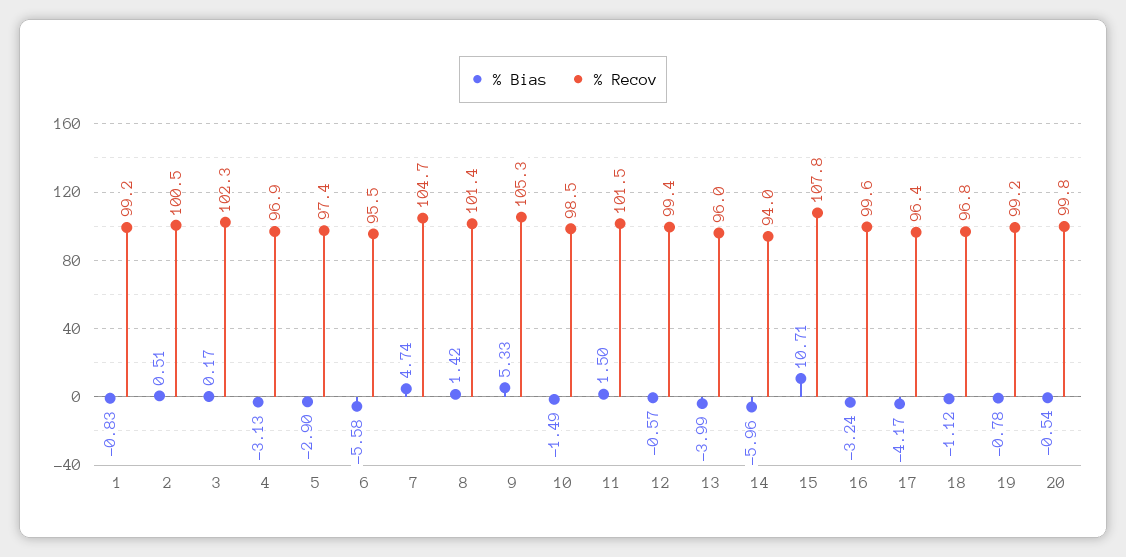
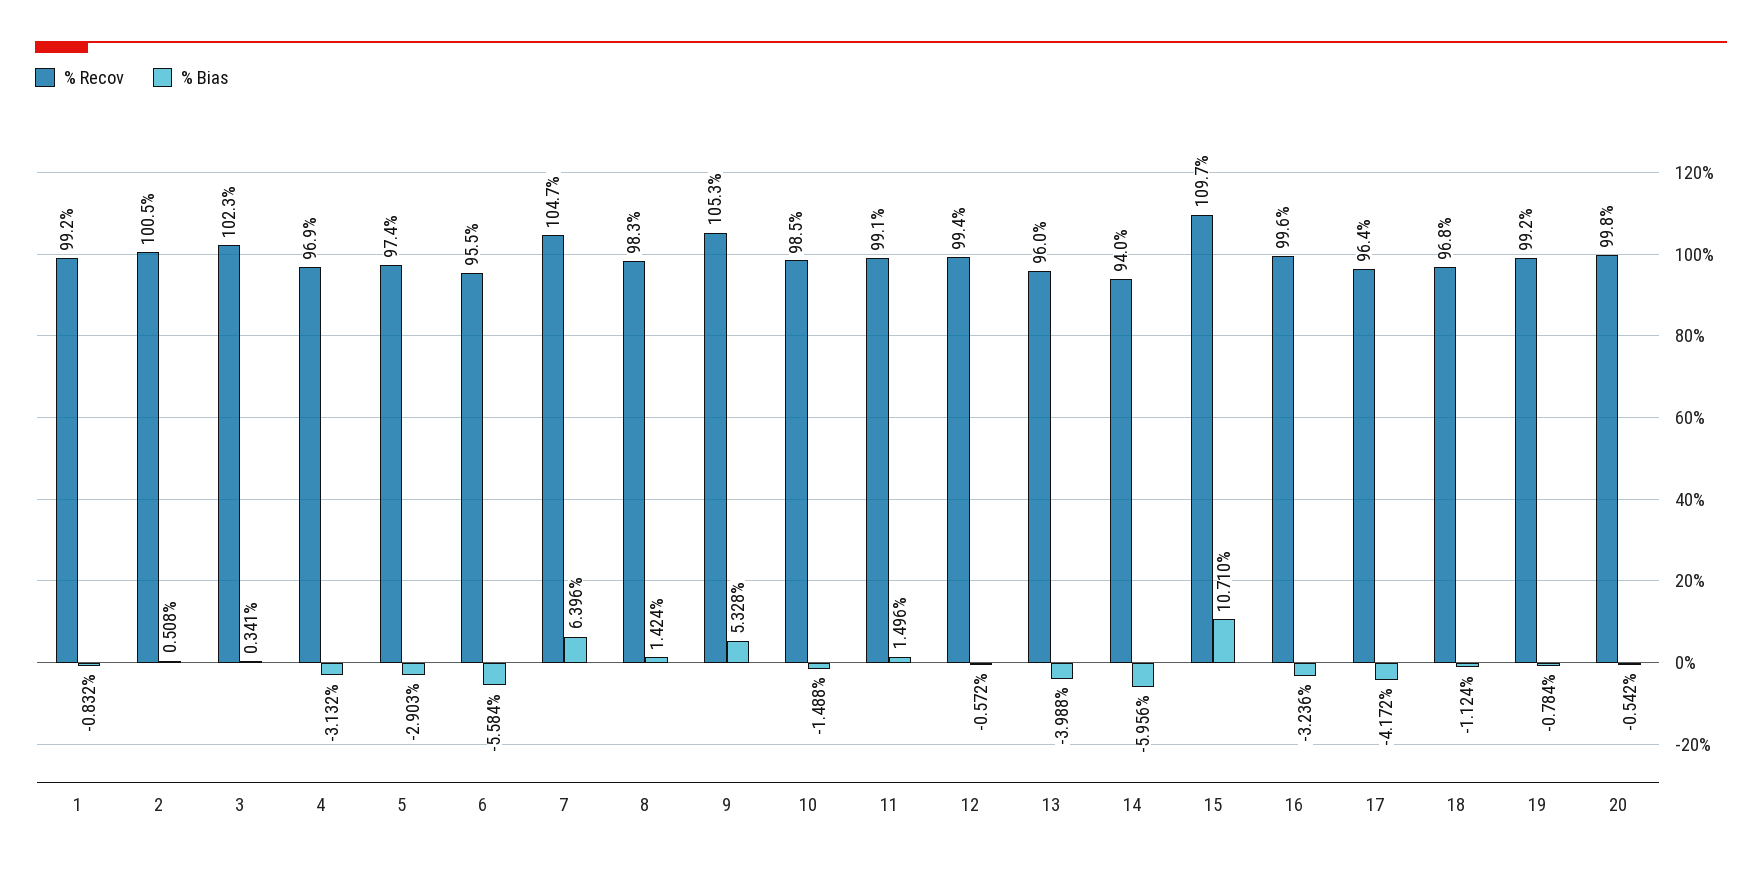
% Bias, 3: 0.17 -> 0.341
% Bias, 7: 4.74 -> 6.396
% Recov, 8: 101.4 -> 98.3
% Recov, 11: 101.5 -> 99.1
% Recov, 15: 107.8 -> 109.7

